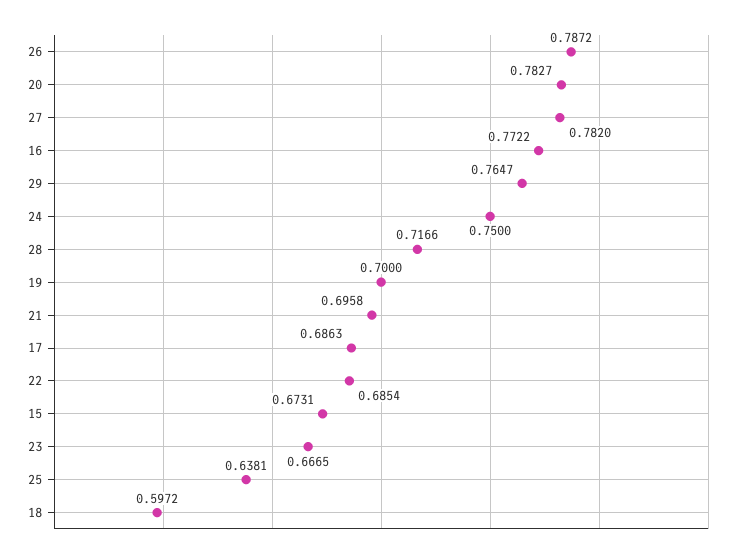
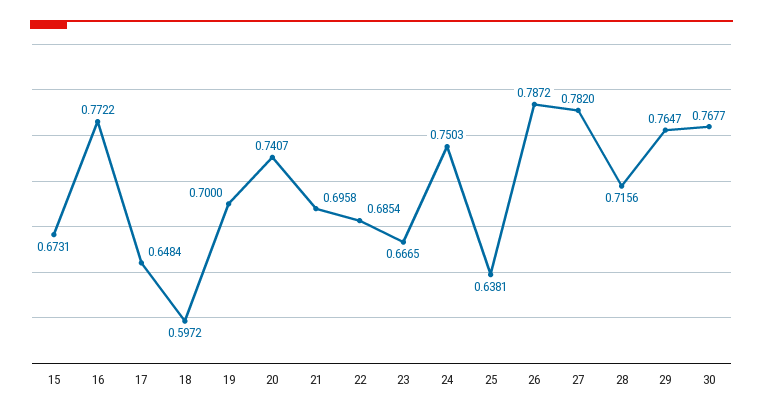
20: 0.7827 -> 0.7407
24: 0.75 -> 0.7503
28: 0.7166 -> 0.7156
17: 0.6863 -> 0.6484
30: none -> 0.7677

